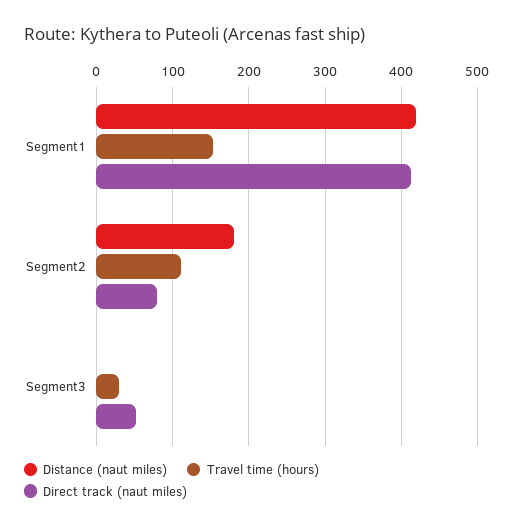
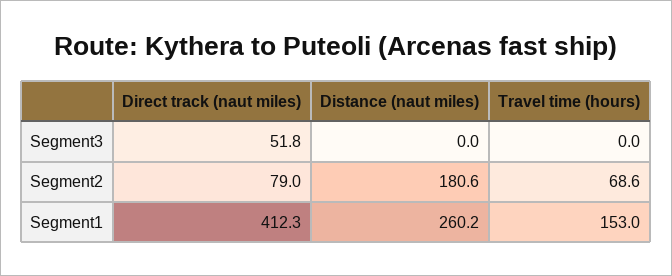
Distance (naut miles), Segment1: 420 -> 260.2
Travel time (hours), Segment2: 110 -> 68.6
Travel time (hours), Segment3: 30 -> 0

